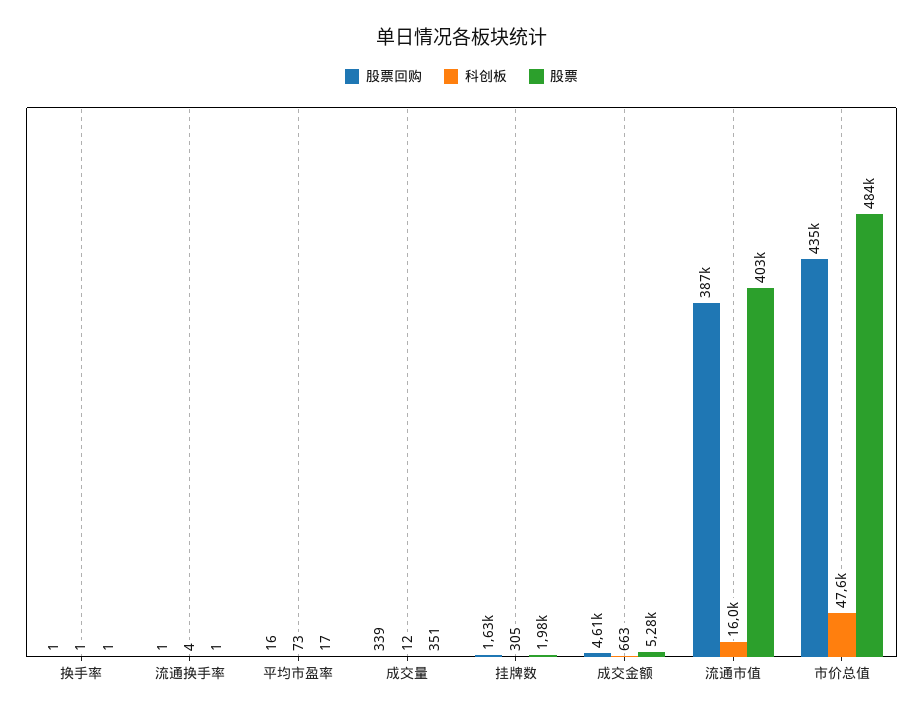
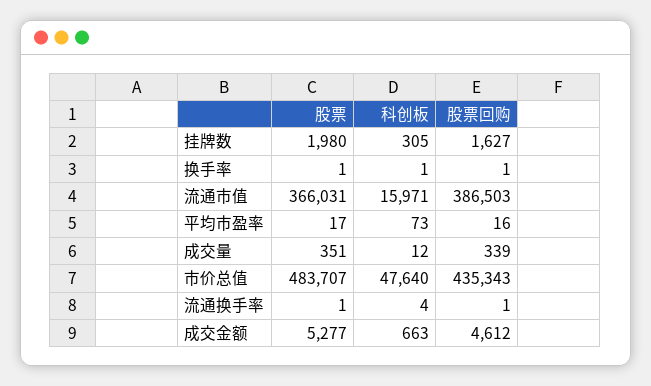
股票, 流通市值: 403000 -> 366031

